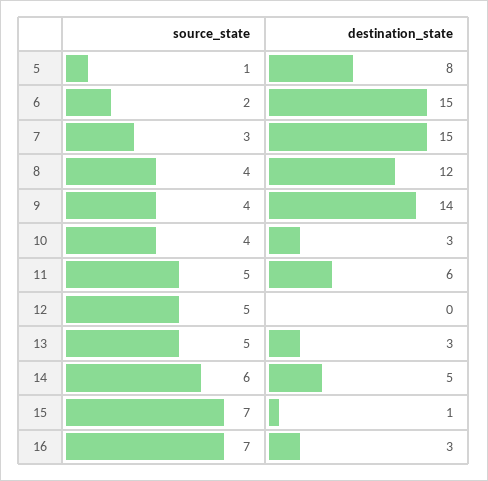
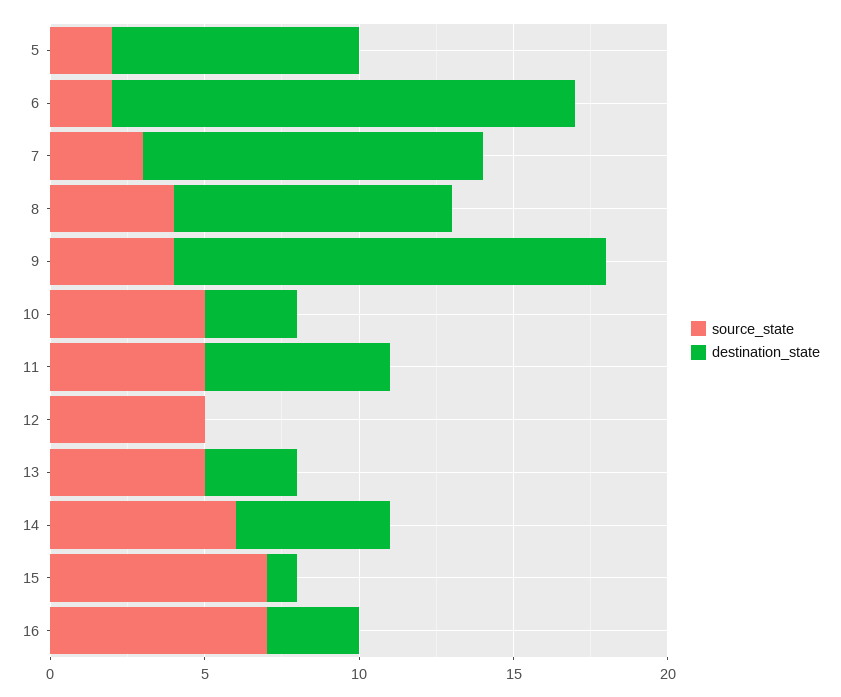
source_state, 5: 1 -> 2
destination_state, 7: 15 -> 11
destination_state, 8: 12 -> 9
source_state, 10: 4 -> 5

